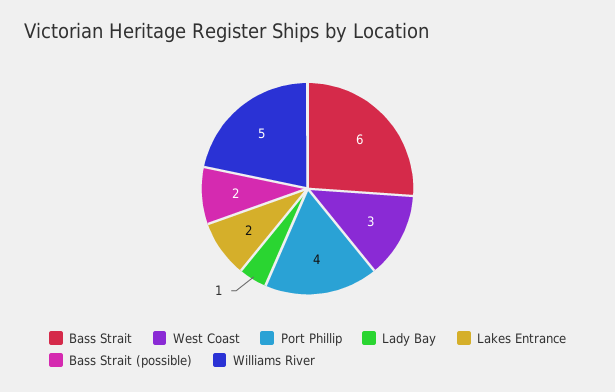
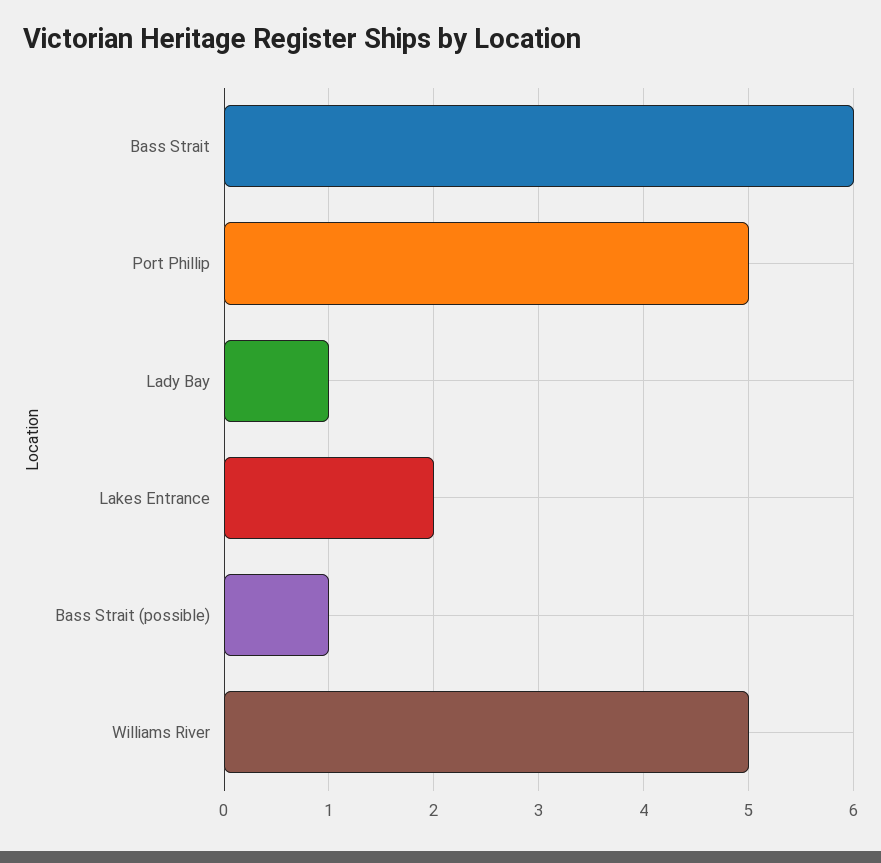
West Coast: 3 -> none
Port Phillip: 4 -> 5
Bass Strait (possible): 2 -> 1

